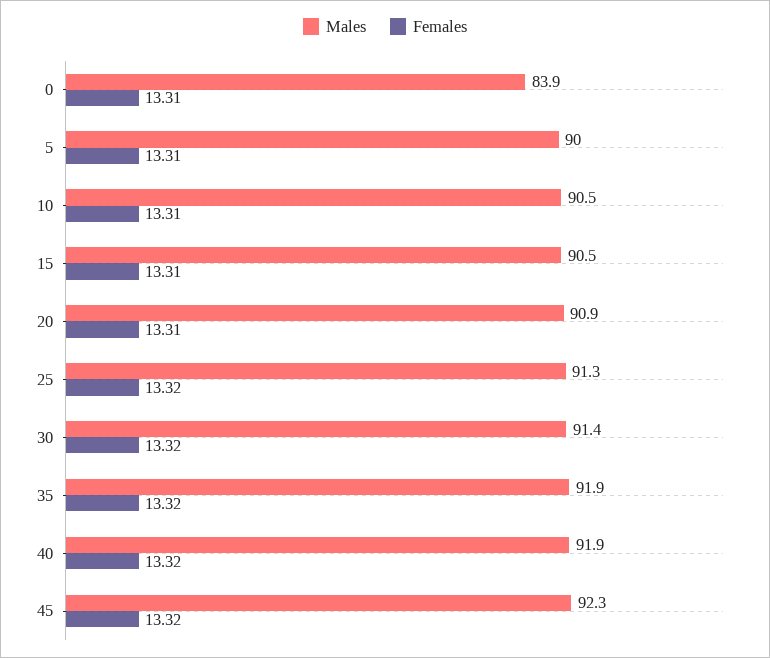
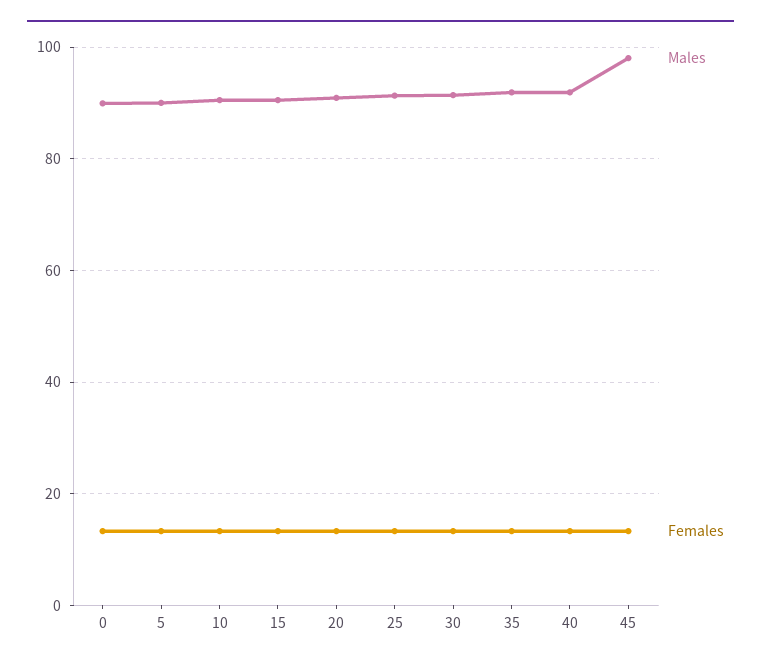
Males, 0: 83.9 -> 90
Males, 45: 92.3 -> 98

